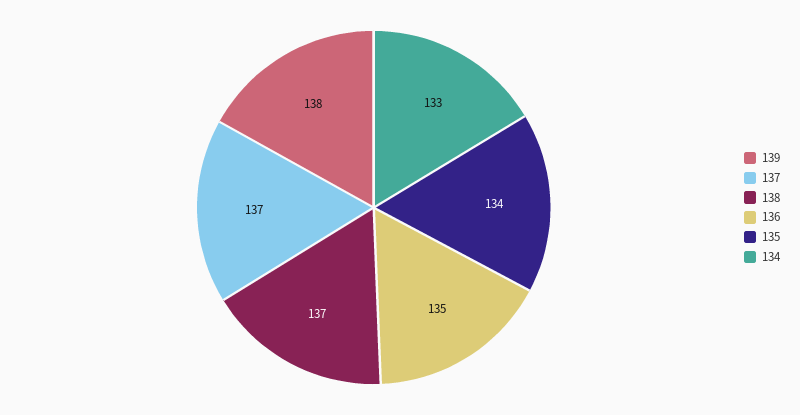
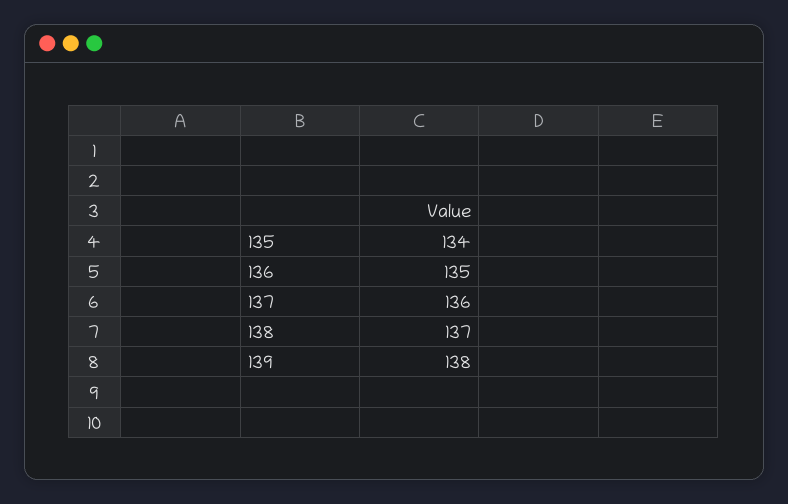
137: 137 -> 136
134: 133 -> none

